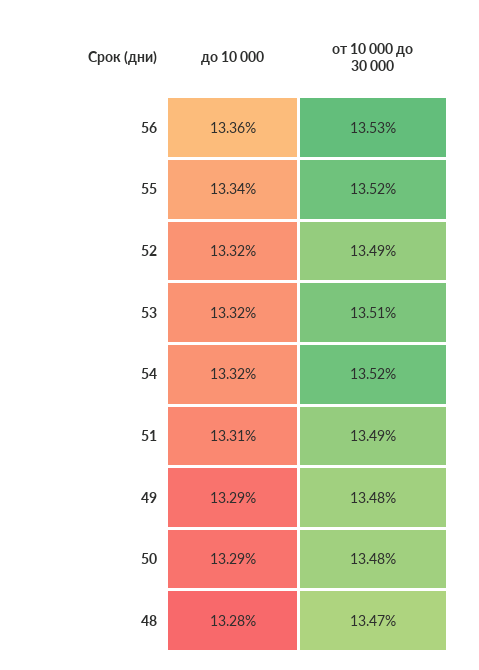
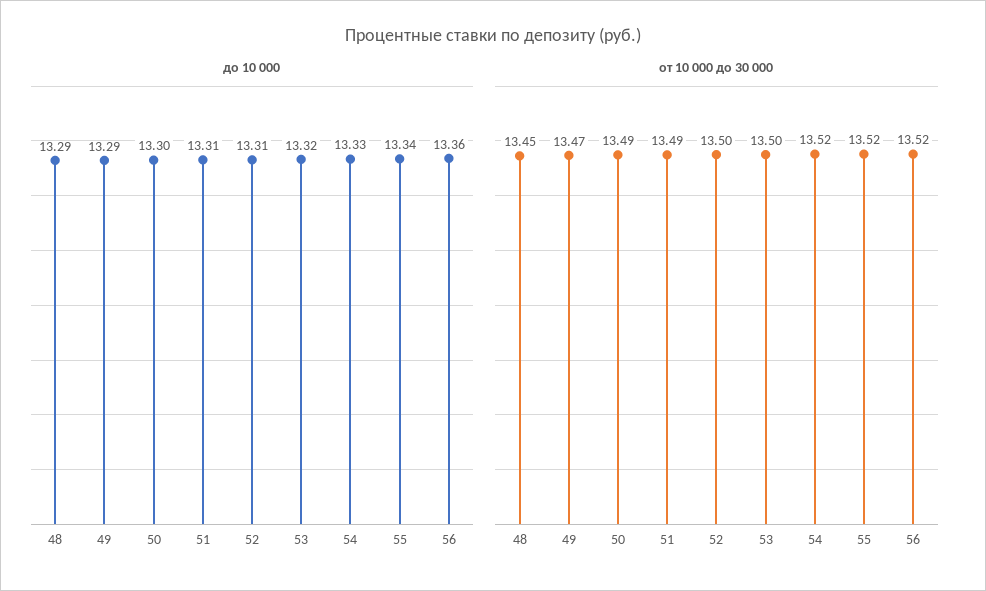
от 10 000 до 30 000, 56: 13.53 -> 13.52
до 10 000, 52: 13.32 -> 13.31
от 10 000 до 30 000, 52: 13.49 -> 13.5
от 10 000 до 30 000, 53: 13.51 -> 13.5
до 10 000, 54: 13.32 -> 13.33
от 10 000 до 30 000, 49: 13.48 -> 13.47
до 10 000, 50: 13.29 -> 13.3
от 10 000 до 30 000, 50: 13.48 -> 13.49
до 10 000, 48: 13.28 -> 13.29
от 10 000 до 30 000, 48: 13.47 -> 13.45

